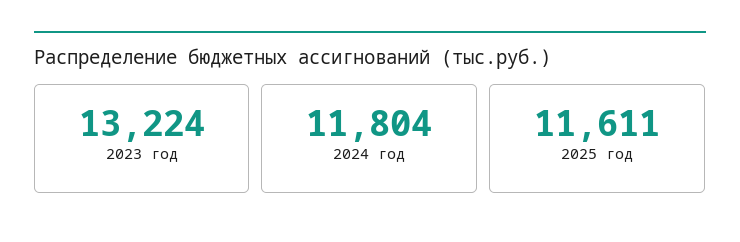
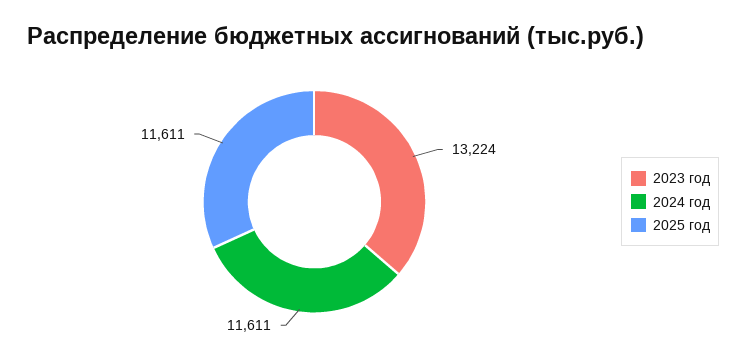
2024 год: 11804 -> 11611

